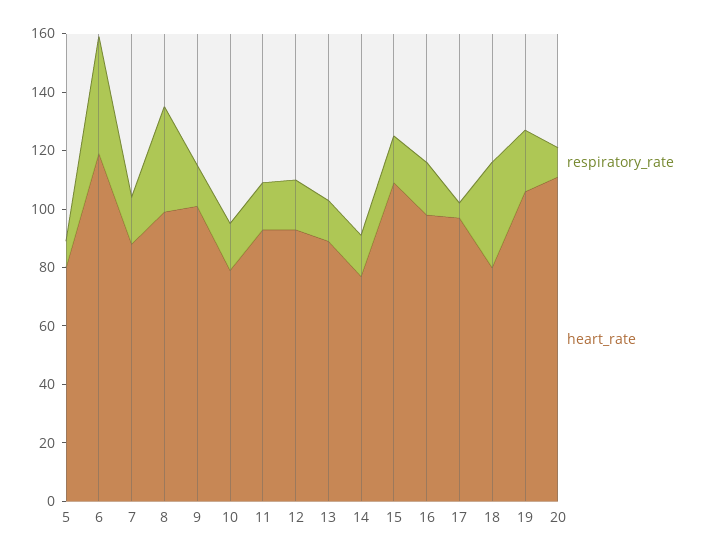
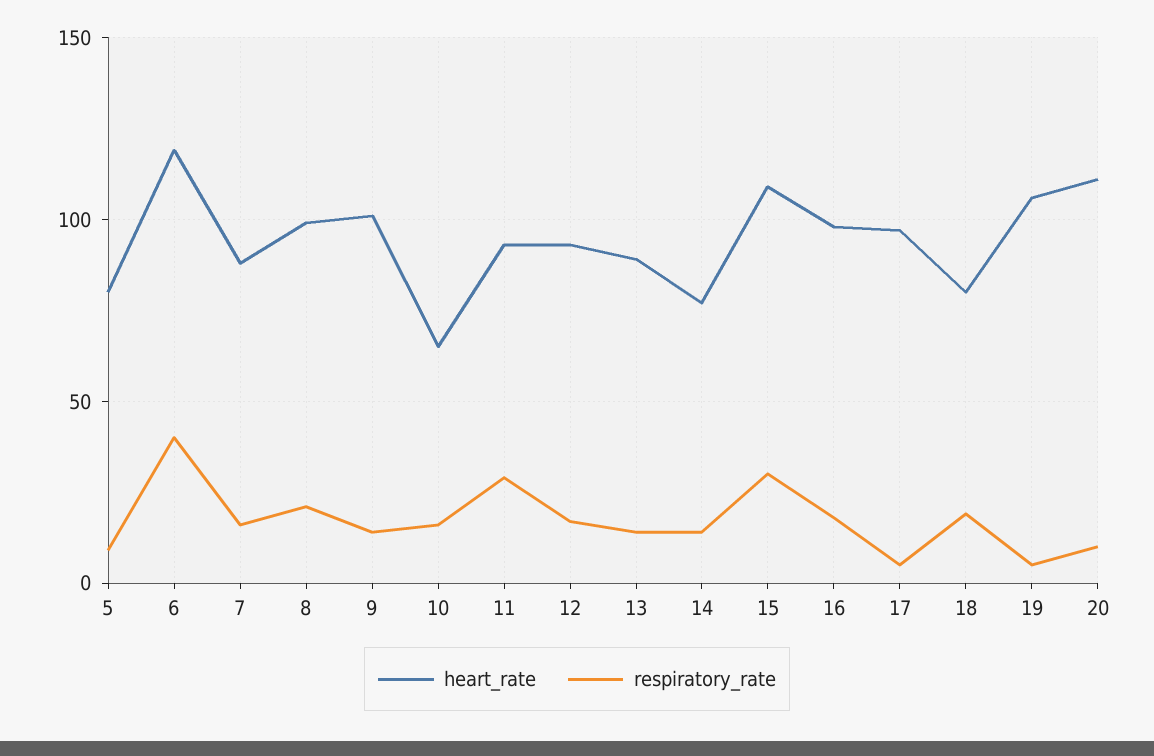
respiratory_rate, 8: 35 -> 20
heart_rate, 10: 80 -> 65
respiratory_rate, 11: 15 -> 30
respiratory_rate, 15: 15 -> 30
respiratory_rate, 18: 35 -> 20
respiratory_rate, 19: 20 -> 5

